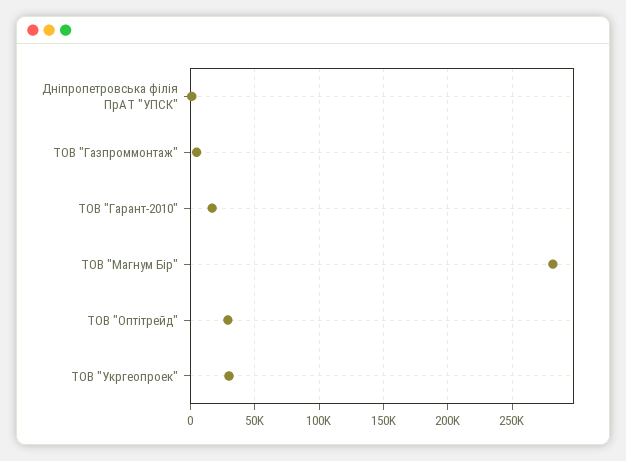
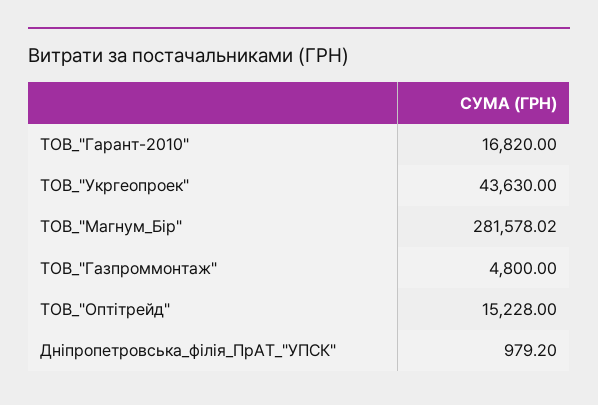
ТОВ "Оптітрейд": 30000 -> 15228
ТОВ "Укргеопроек": 30000 -> 43630

